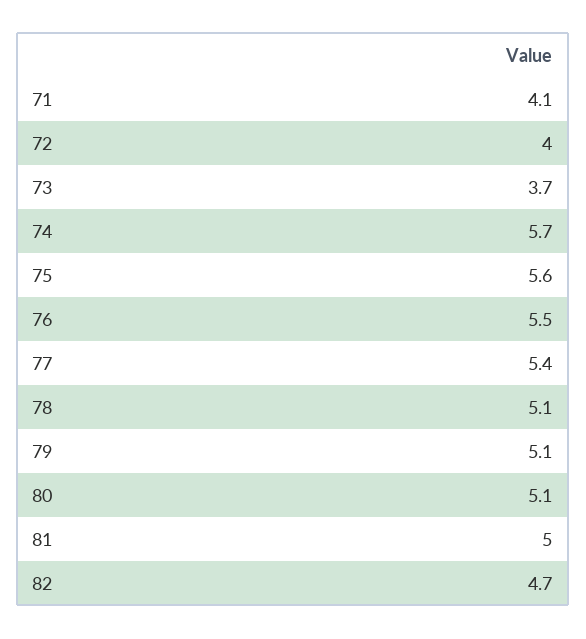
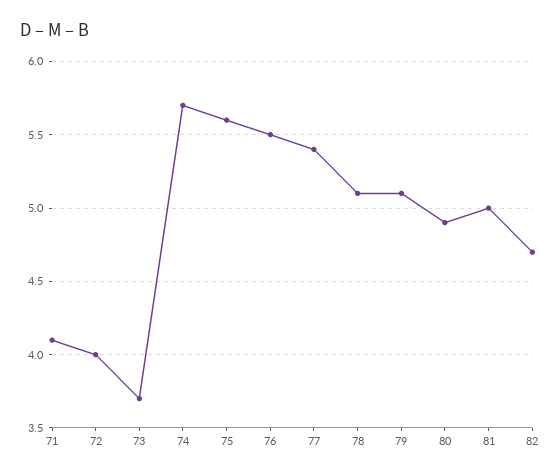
80: 5.1 -> 4.9

